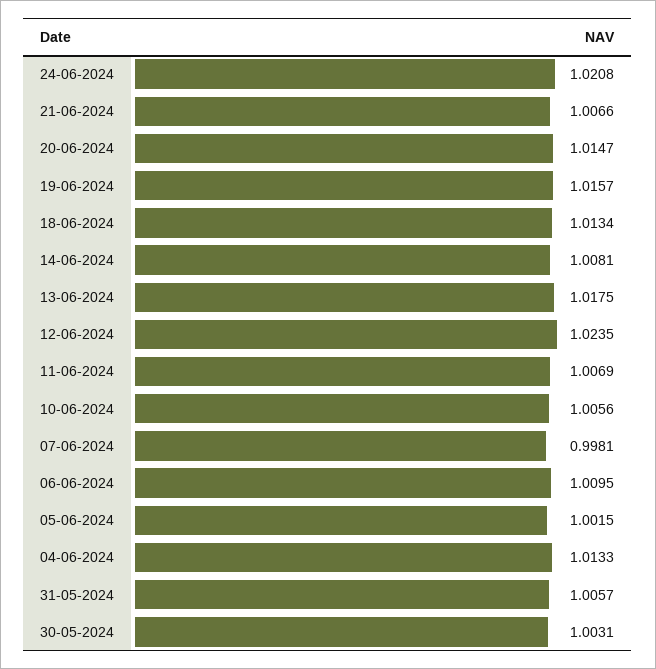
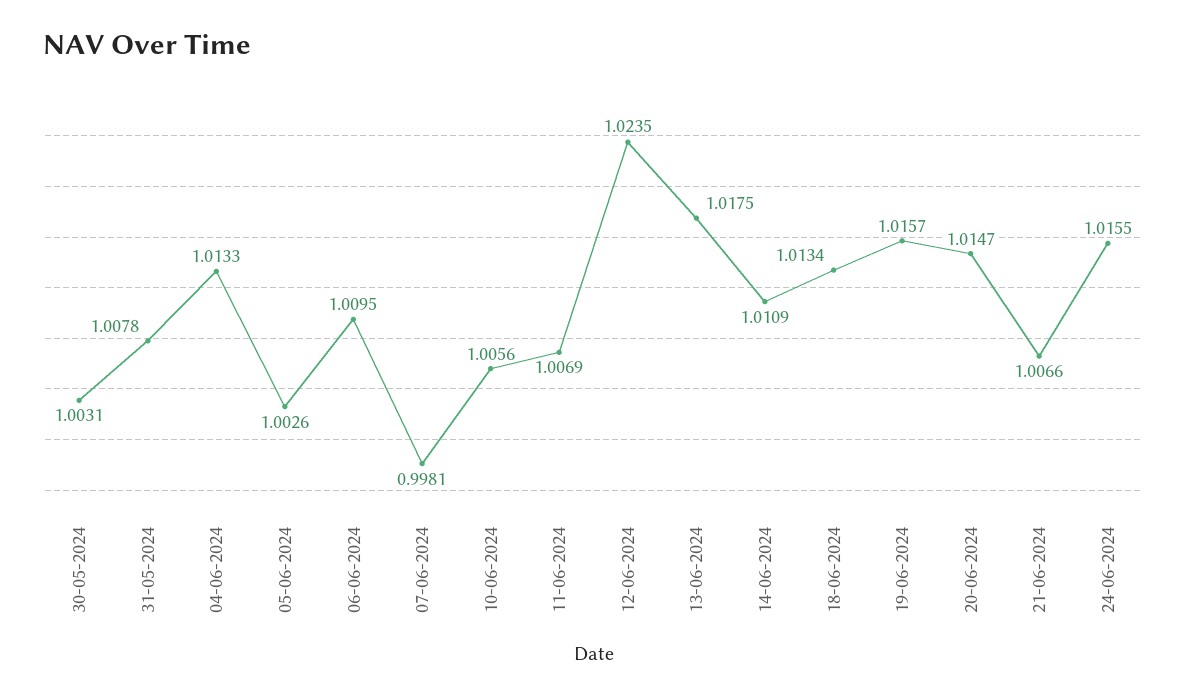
24-06-2024: 1.0208 -> 1.0155
14-06-2024: 1.0081 -> 1.0109
05-06-2024: 1.0015 -> 1.0026
31-05-2024: 1.0057 -> 1.0078

